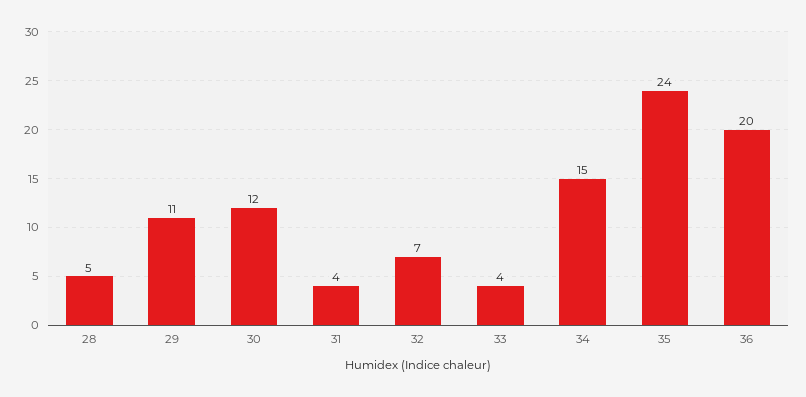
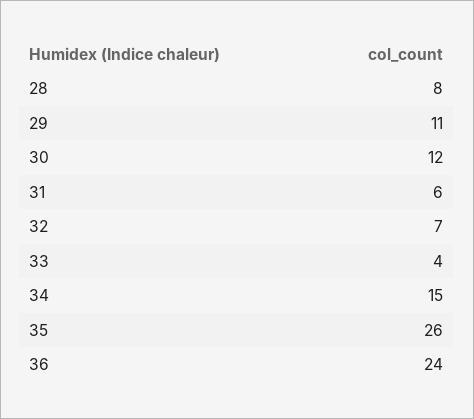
28: 5 -> 8
31: 4 -> 6
35: 24 -> 26
36: 20 -> 24

